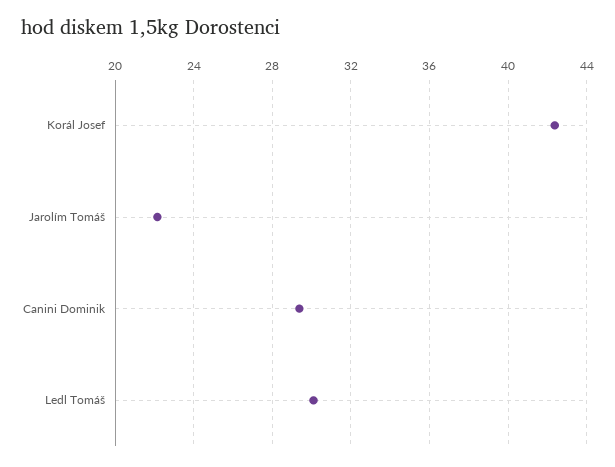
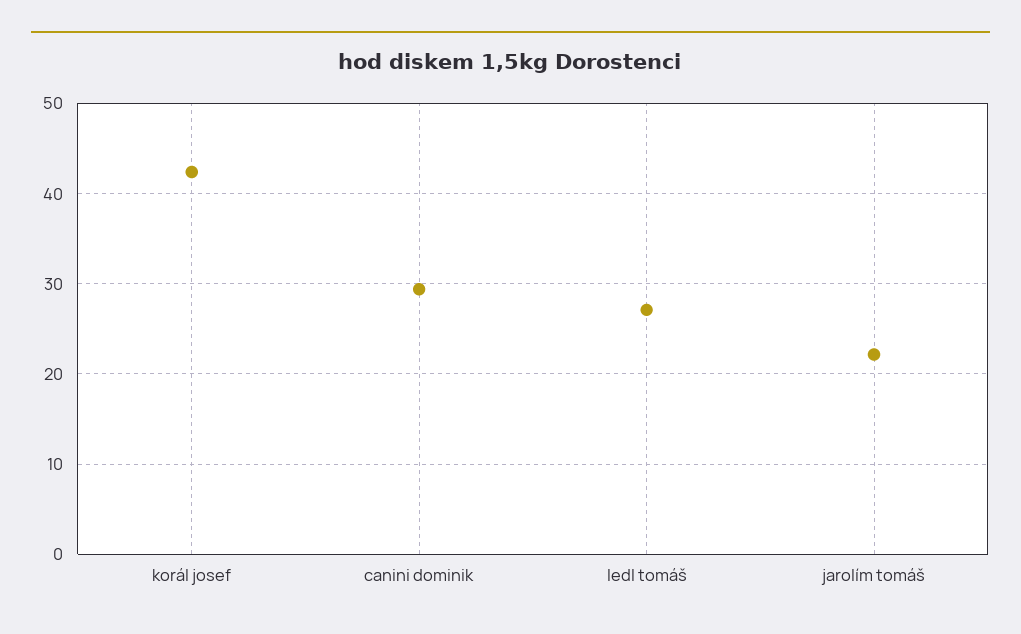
Ledl Tomáš: 30 -> 27

